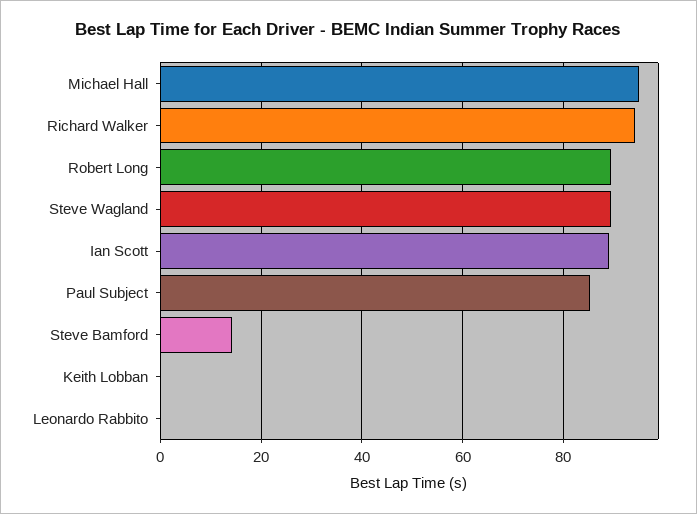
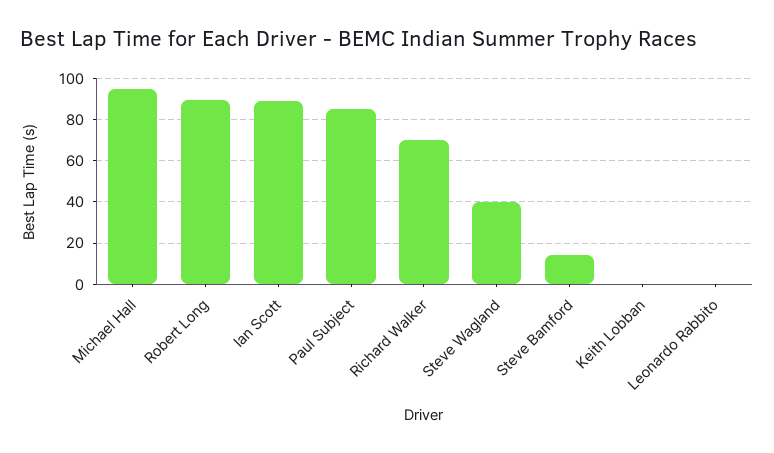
Richard Walker: 94 -> 70
Steve Wagland: 90 -> 40

